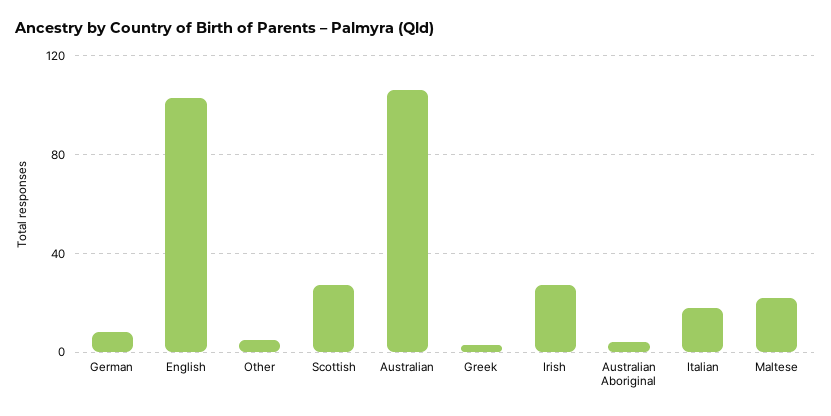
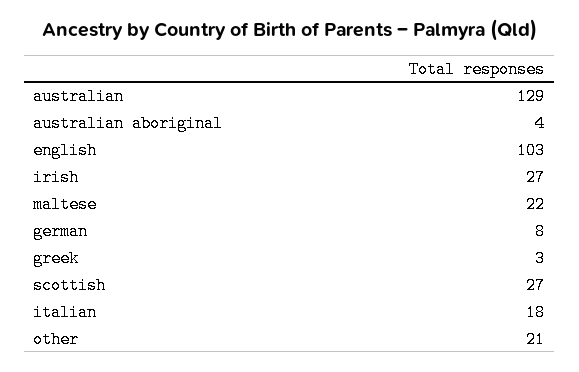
Other: 5 -> 21
Australian: 105 -> 129

